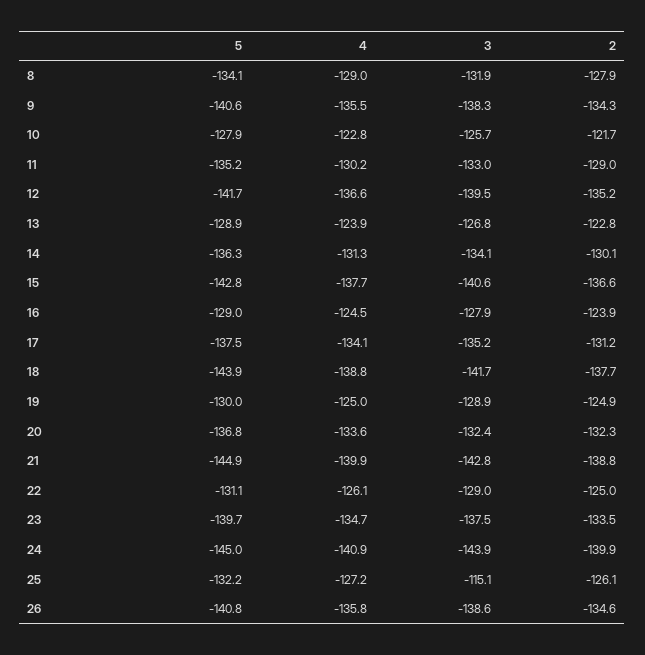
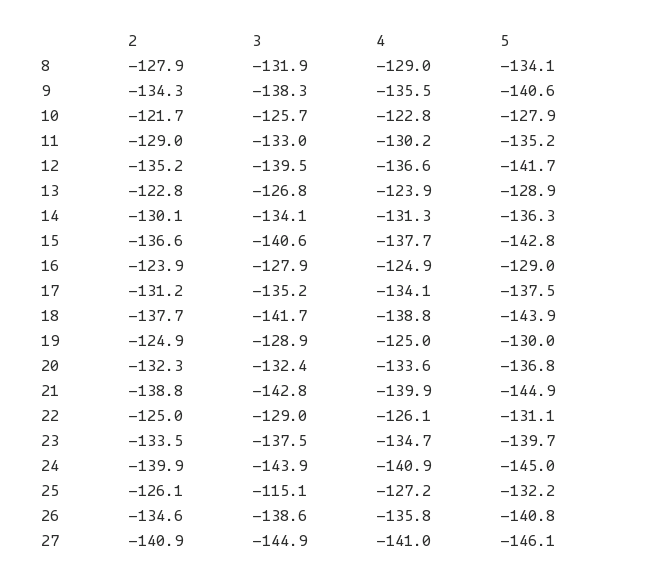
4, 16: -124.5 -> -124.9
2, 27: none -> -140.9
3, 27: none -> -144.9
4, 27: none -> -141
5, 27: none -> -146.1

